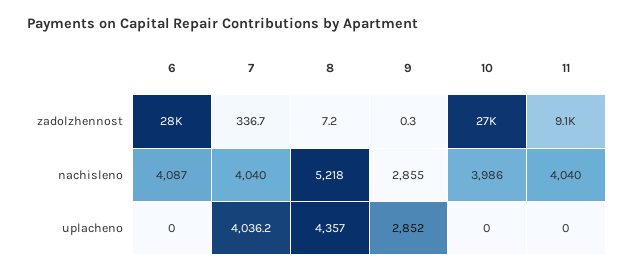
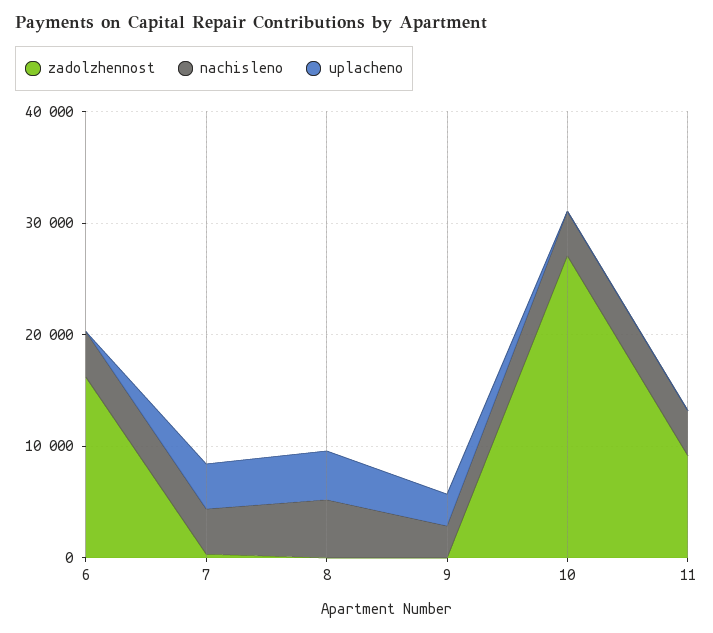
zadolzhennost, 6: 28000 -> 16000

